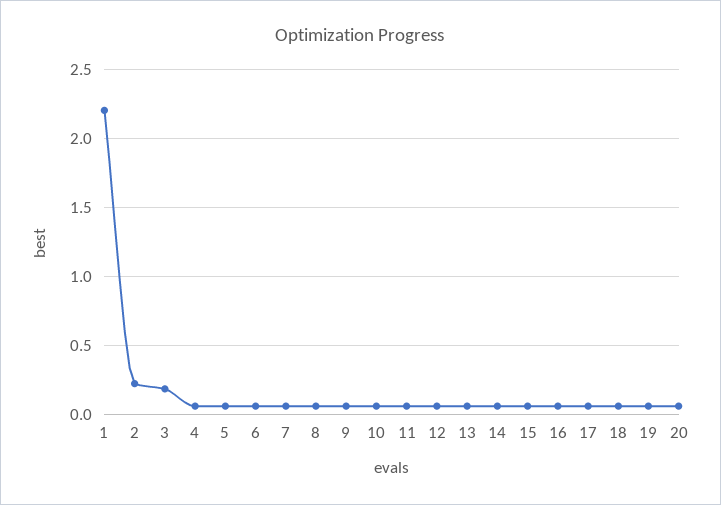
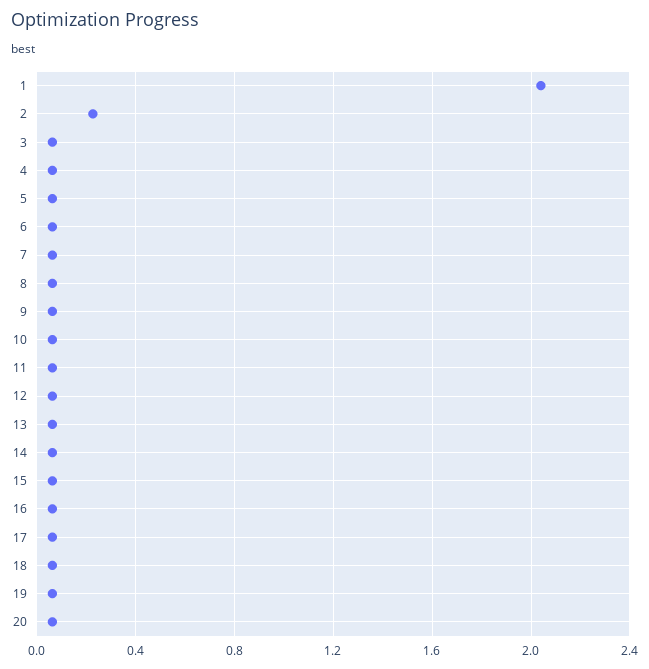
1: 2.2 -> 2.05
3: 0.2 -> 0.05

